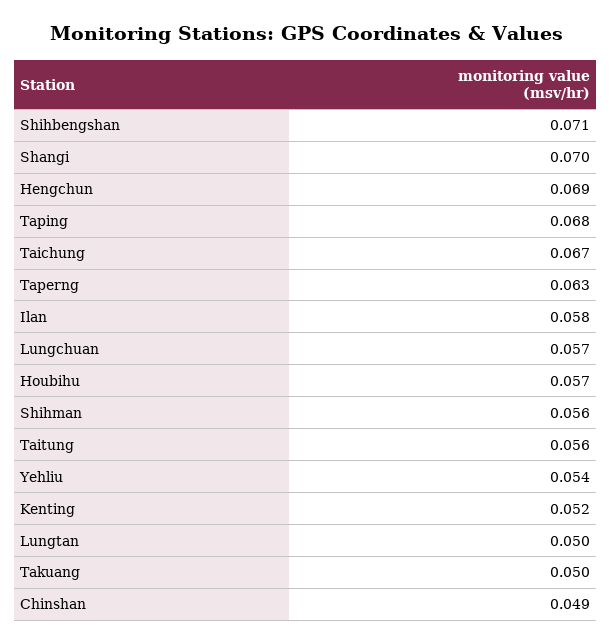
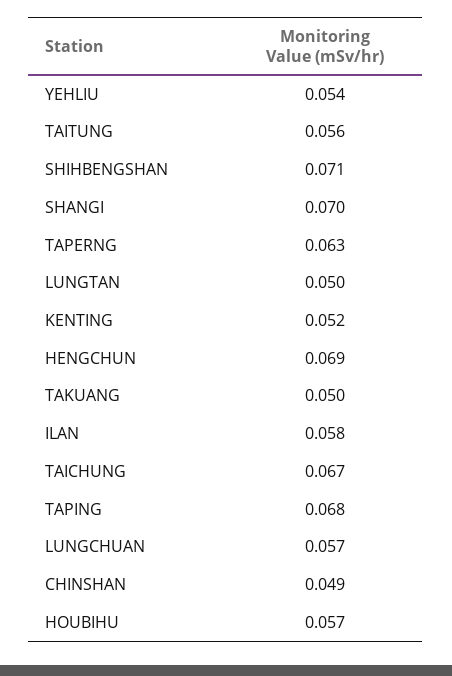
Shihman: 0.056 -> none

